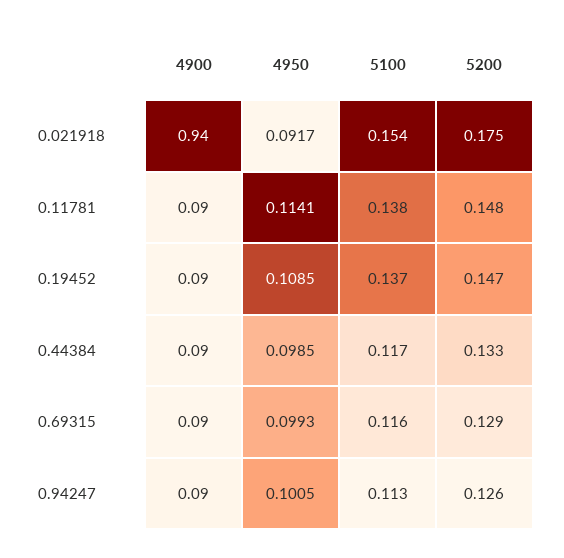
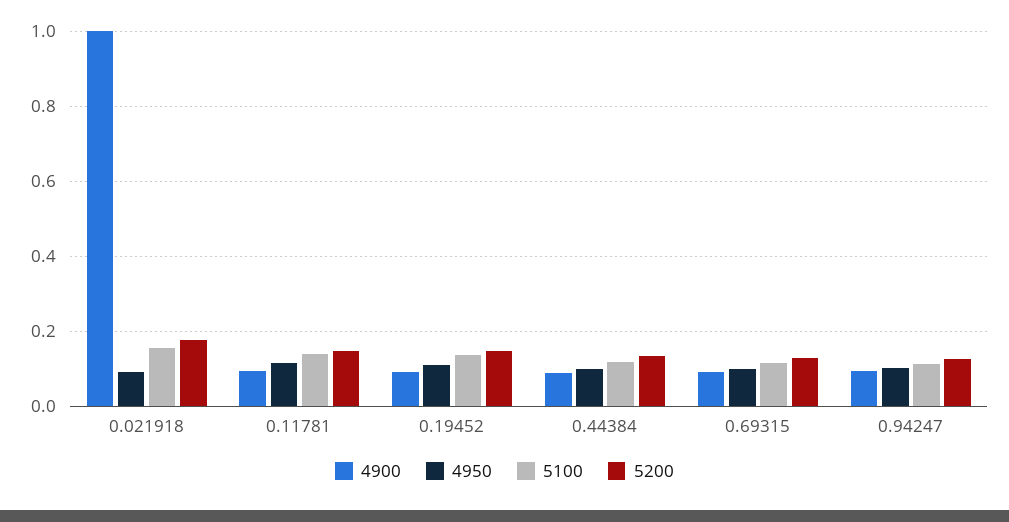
4900, 0.021918: 0.94 -> 1

